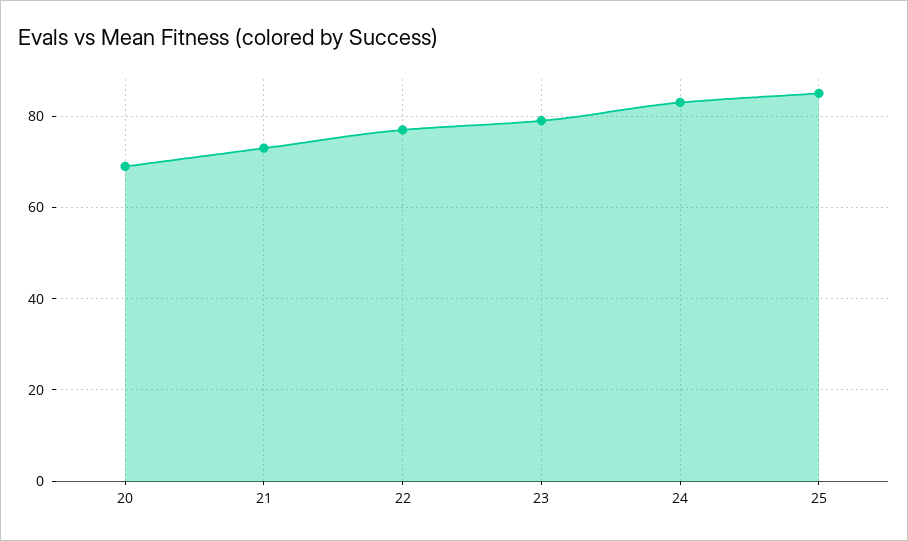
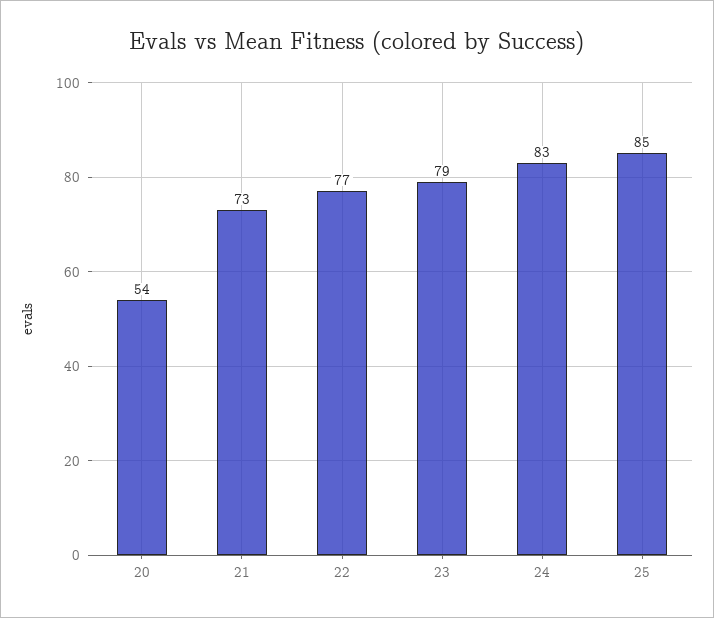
20: 70 -> 54

